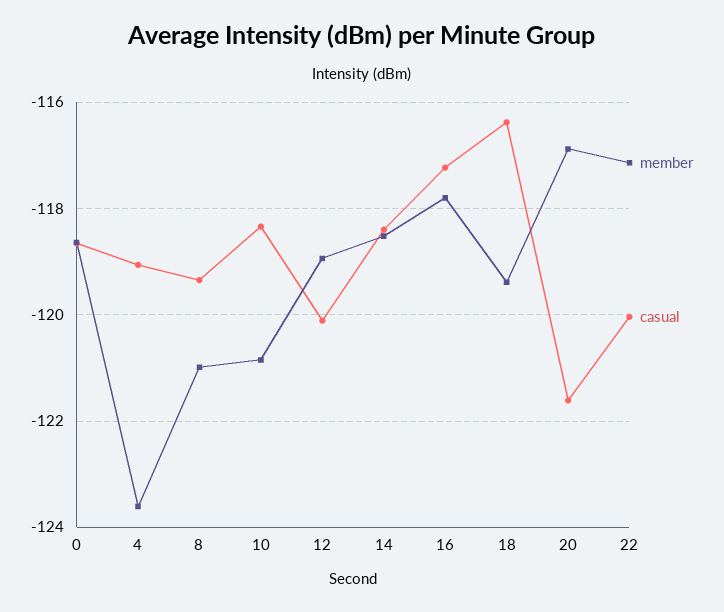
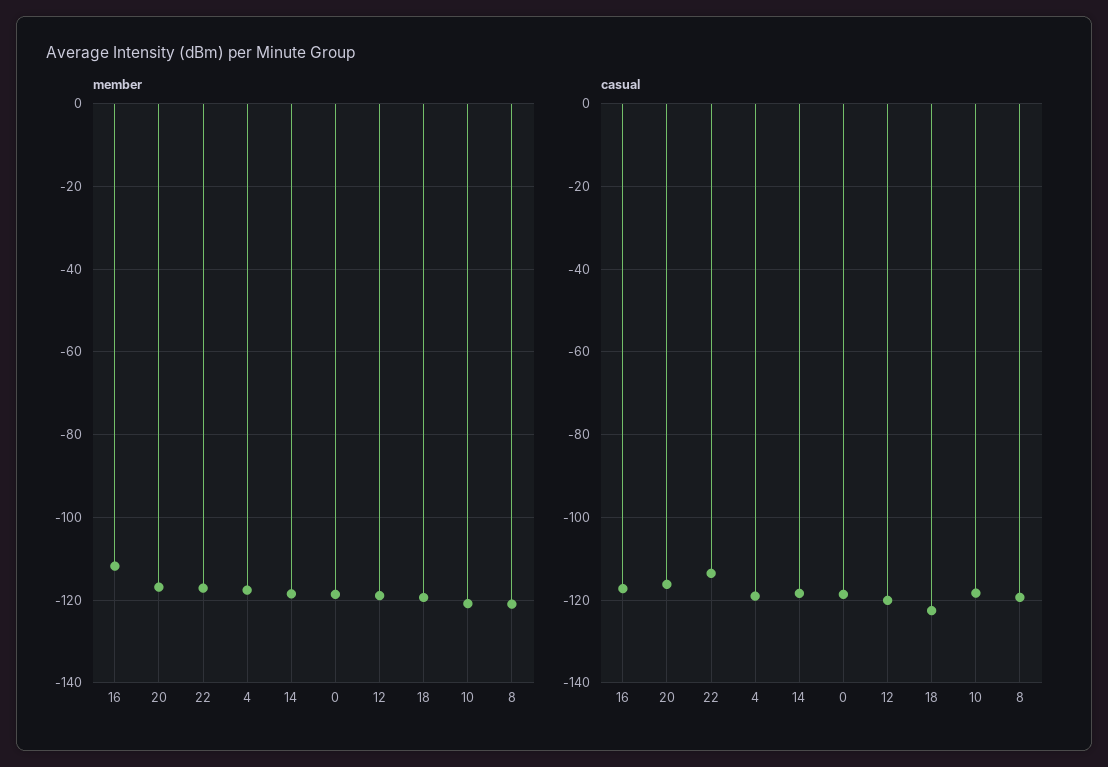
member, 4: -123.6 -> -118
member, 16: -117.8 -> -112
casual, 18: -116.4 -> -122
casual, 20: -121.6 -> -116
casual, 22: -120 -> -114

